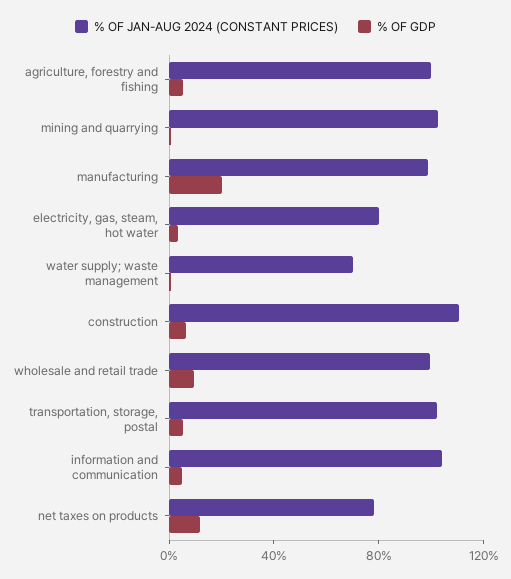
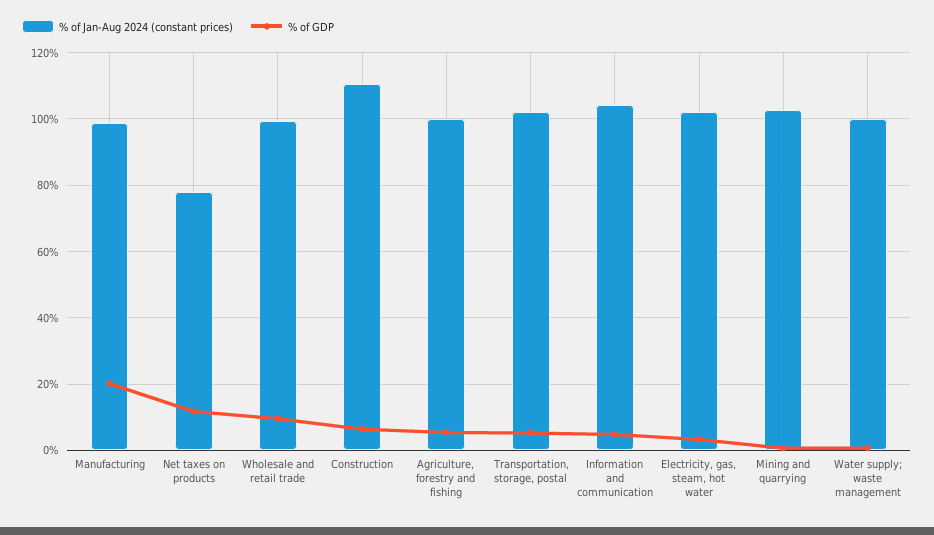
% OF JAN-AUG 2024 (CONSTANT PRICES), electricity, gas, steam, hot water: 80 -> 102
% OF JAN-AUG 2024 (CONSTANT PRICES), water supply; waste management: 70 -> 100

